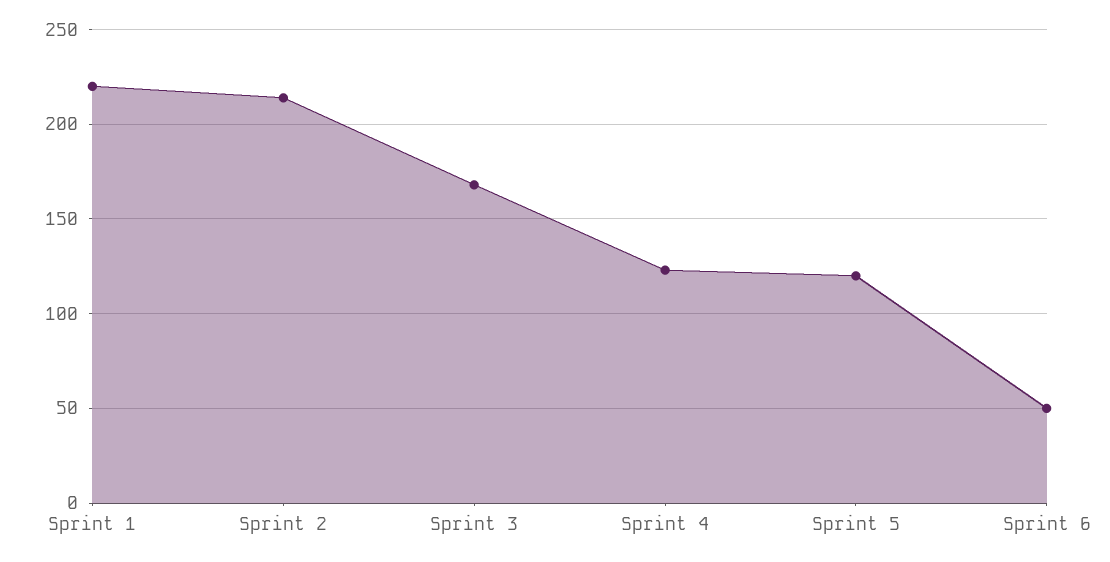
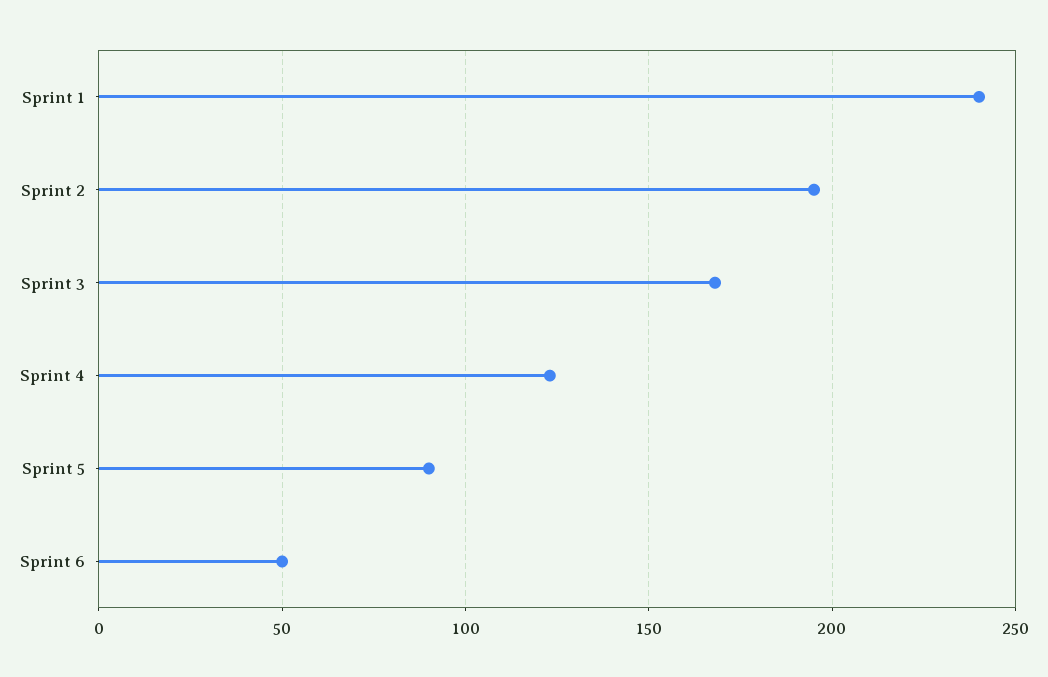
Sprint 1: 220 -> 240
Sprint 2: 215 -> 195
Sprint 5: 120 -> 90

